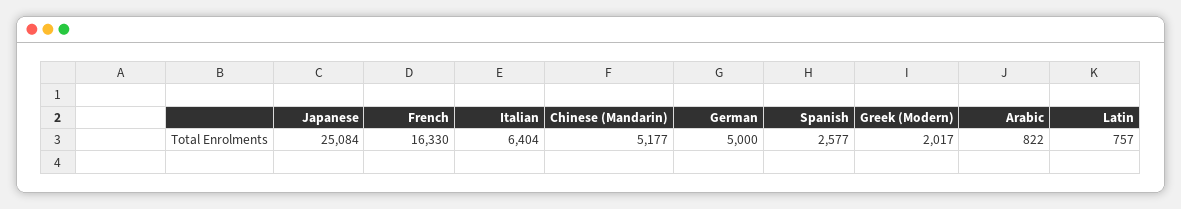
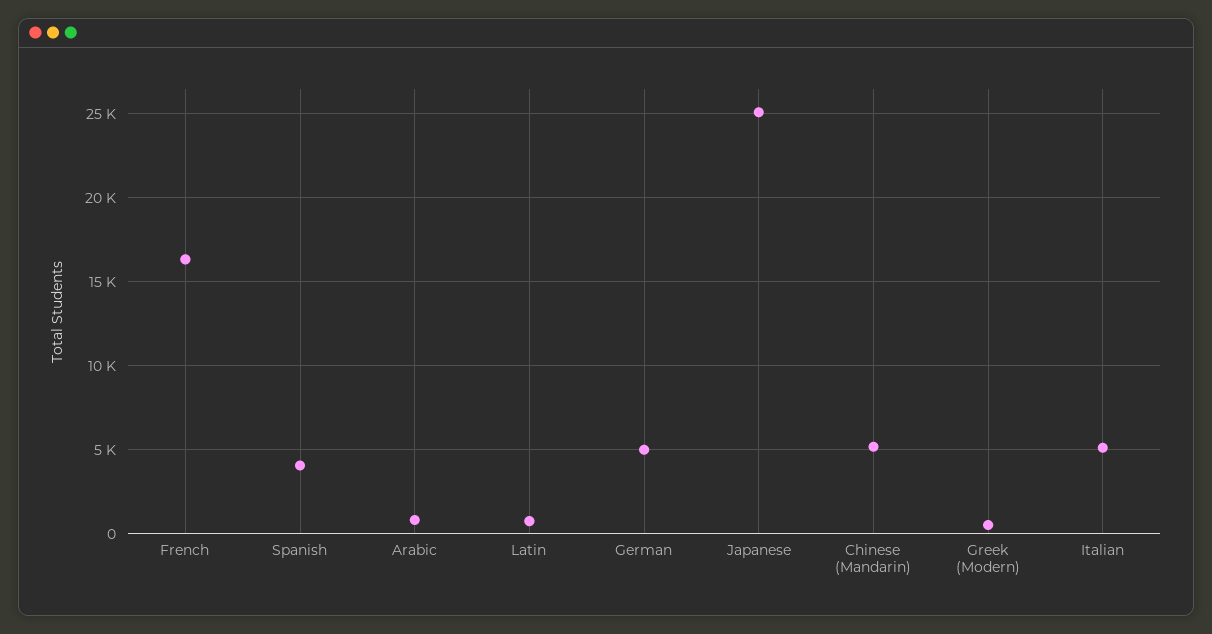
Italian: 6404 -> 5000
Spanish: 2577 -> 4000
Greek (Modern): 2017 -> 500

